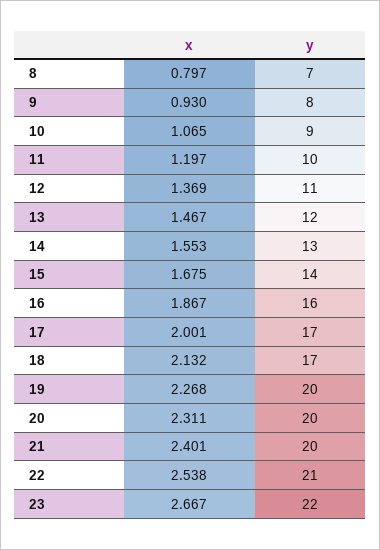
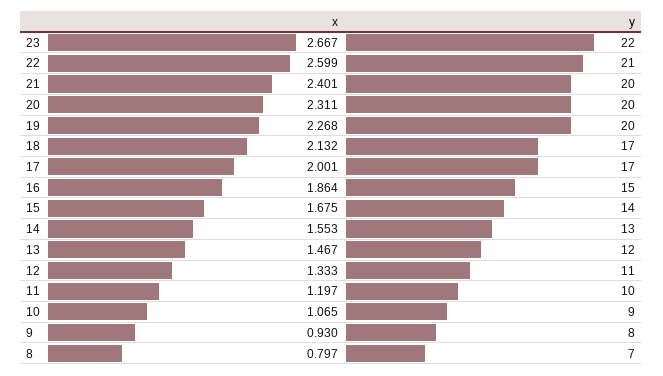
x, 12: 1.369 -> 1.333
x, 16: 1.867 -> 1.864
y, 16: 16 -> 15
x, 22: 2.538 -> 2.599

